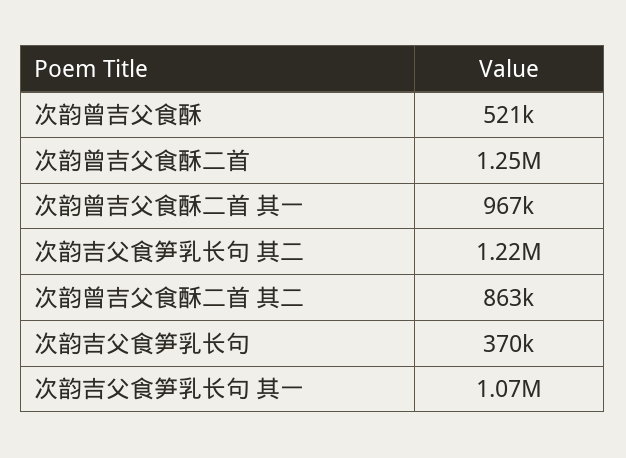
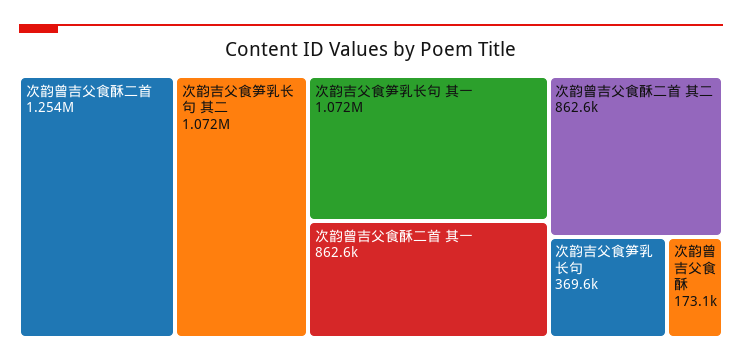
次韵曾吉父食酥: 521000 -> 173100
次韵曾吉父食酥二首 其一: 967000 -> 862600
次韵吉父食笋乳长句 其二: 1220000 -> 1072000

